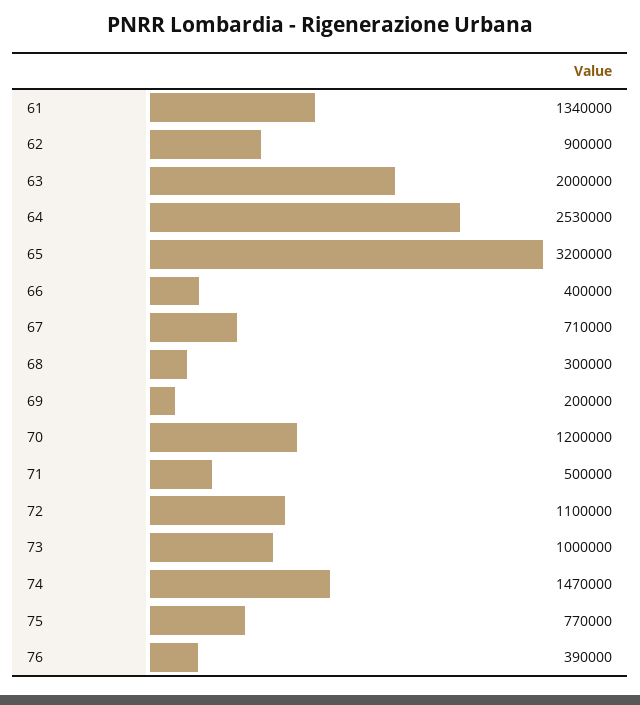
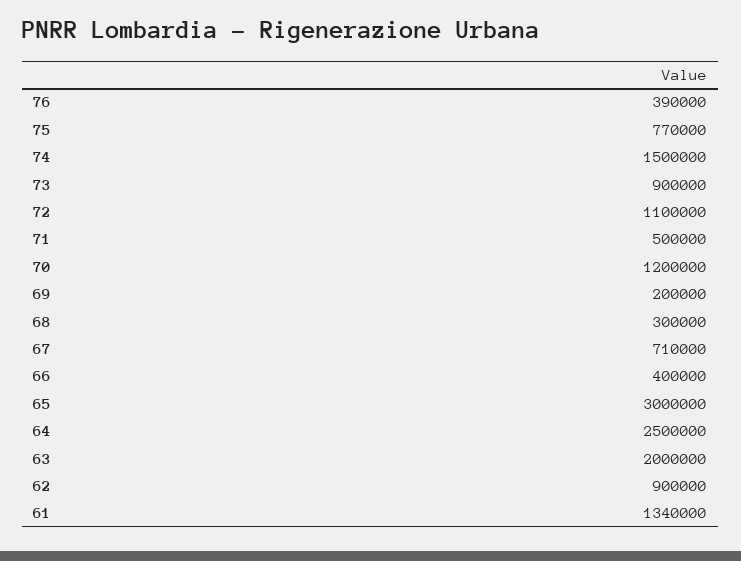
64: 2530000 -> 2500000
65: 3200000 -> 3000000
73: 1000000 -> 900000
74: 1470000 -> 1500000

